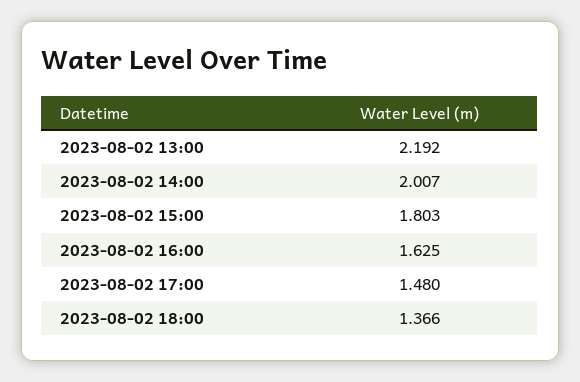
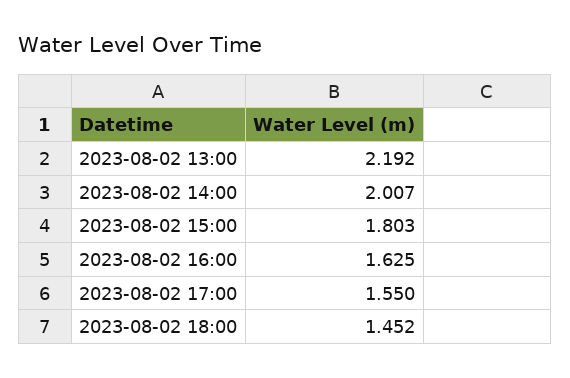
2023-08-02 17:00: 1.48 -> 1.55
2023-08-02 18:00: 1.366 -> 1.452

